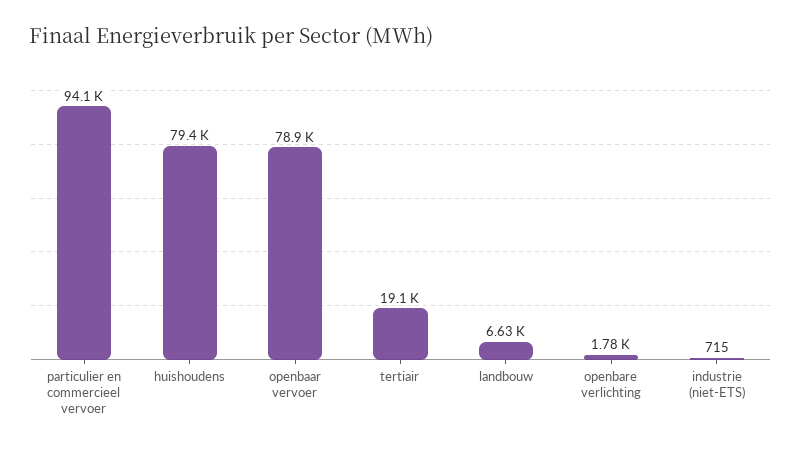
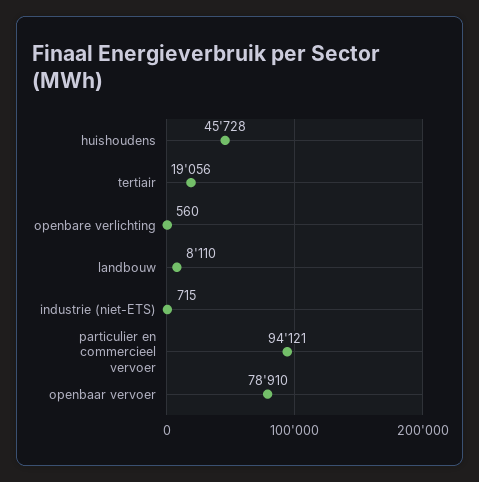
huishoudens: 79400 -> 45728
landbouw: 6630 -> 8110
openbare verlichting: 1780 -> 560

